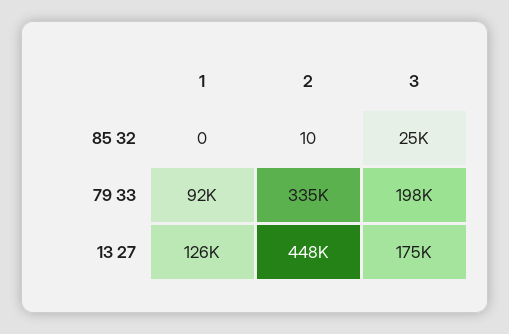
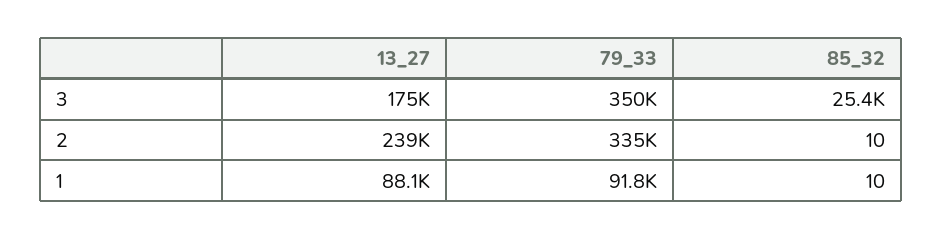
1, 85 32: 0 -> 10
3, 79 33: 198000 -> 350000
1, 13 27: 126000 -> 88100
2, 13 27: 448000 -> 239000

